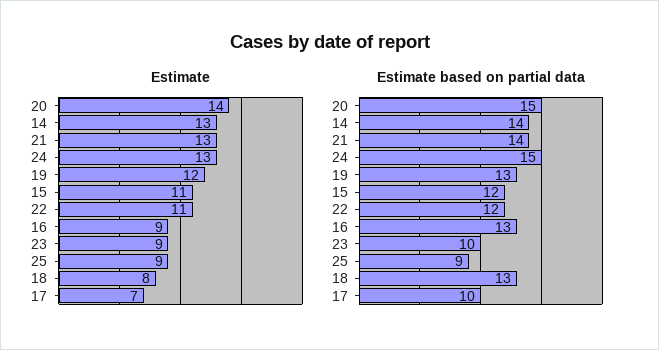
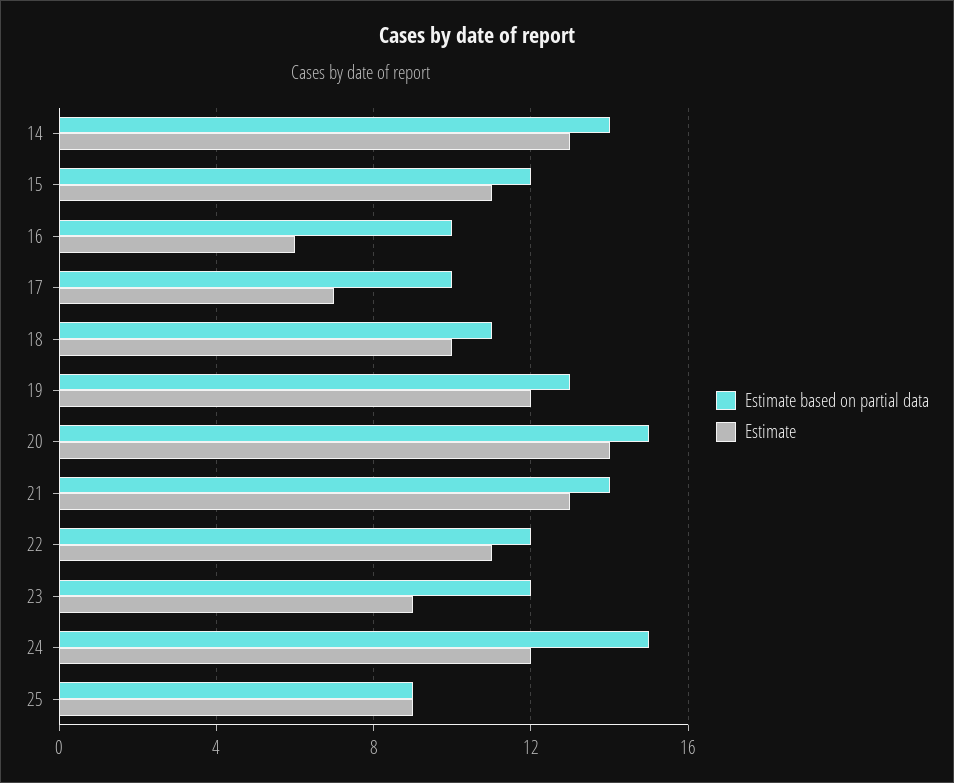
Estimate, 24: 13 -> 12
Estimate, 16: 9 -> 6
Estimate, 18: 8 -> 10
Estimate based on partial data, 16: 13 -> 10
Estimate based on partial data, 23: 10 -> 12
Estimate based on partial data, 18: 13 -> 11

